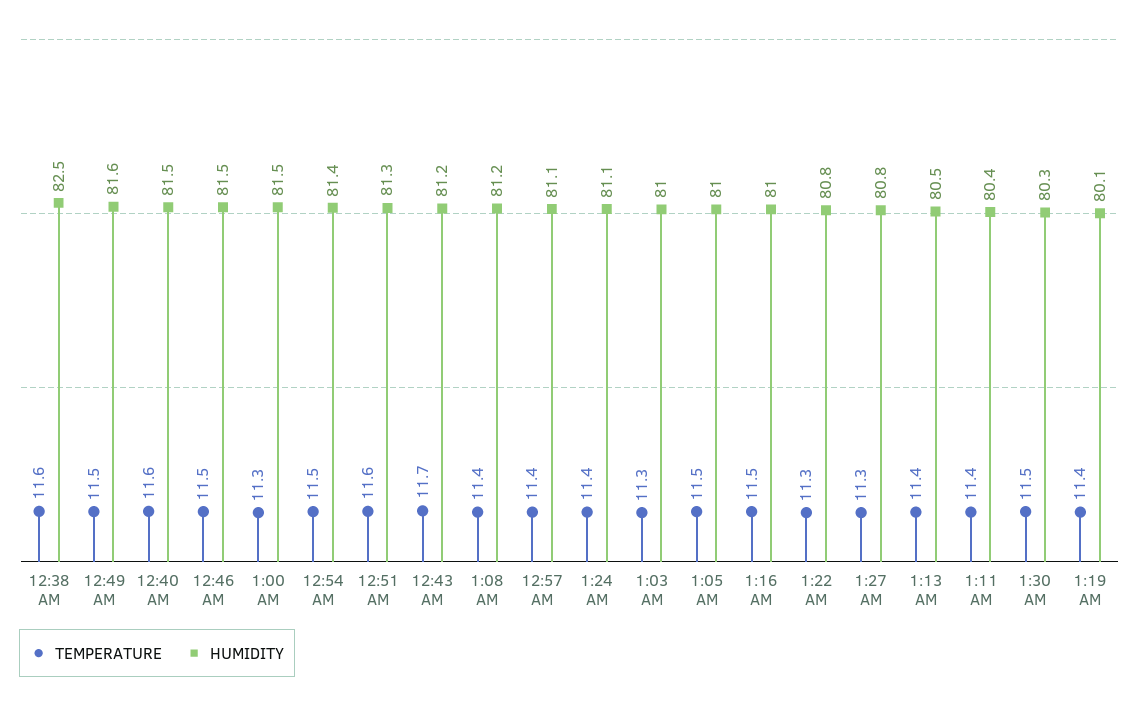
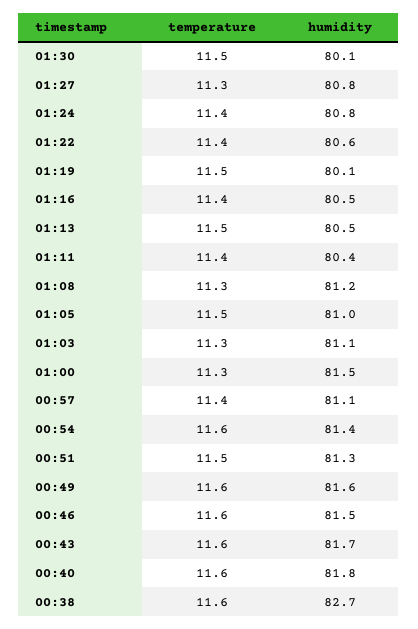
HUMIDITY, 12:38 AM: 82.5 -> 82.7
TEMPERATURE, 12:49 AM: 11.5 -> 11.6
HUMIDITY, 12:40 AM: 81.5 -> 81.8
TEMPERATURE, 12:46 AM: 11.5 -> 11.6
TEMPERATURE, 12:54 AM: 11.5 -> 11.6
TEMPERATURE, 12:51 AM: 11.6 -> 11.5
TEMPERATURE, 12:43 AM: 11.7 -> 11.6
HUMIDITY, 12:43 AM: 81.2 -> 81.7
TEMPERATURE, 1:08 AM: 11.4 -> 11.3
HUMIDITY, 1:24 AM: 81.1 -> 80.8
HUMIDITY, 1:03 AM: 81 -> 81.1
TEMPERATURE, 1:16 AM: 11.5 -> 11.4
HUMIDITY, 1:16 AM: 81 -> 80.5
TEMPERATURE, 1:22 AM: 11.3 -> 11.4
HUMIDITY, 1:22 AM: 80.8 -> 80.6
TEMPERATURE, 1:13 AM: 11.4 -> 11.5
HUMIDITY, 1:30 AM: 80.3 -> 80.1
TEMPERATURE, 1:19 AM: 11.4 -> 11.5

